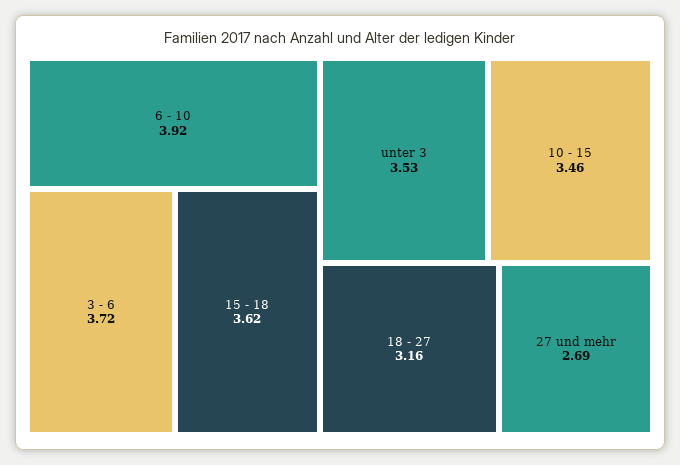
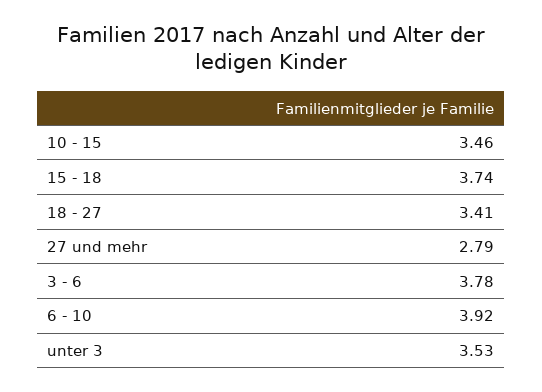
3 - 6: 3.72 -> 3.78
15 - 18: 3.62 -> 3.74
18 - 27: 3.16 -> 3.41
27 und mehr: 2.69 -> 2.79

